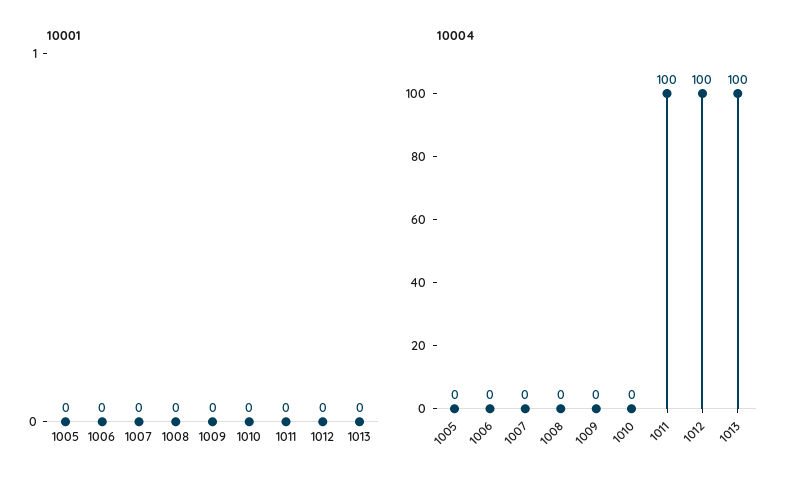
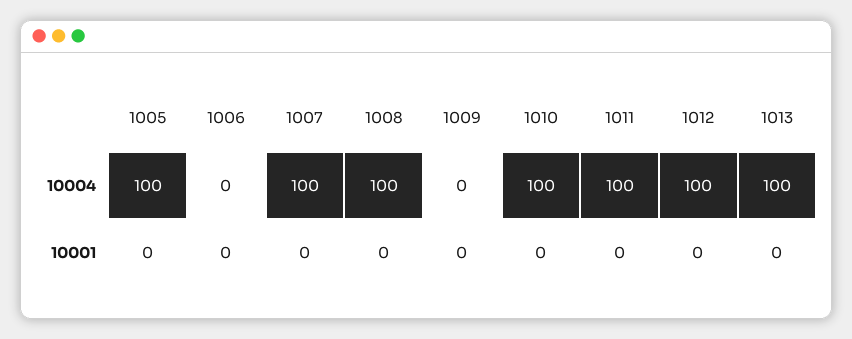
10004, 1005: 0 -> 100
10004, 1007: 0 -> 100
10004, 1008: 0 -> 100
10004, 1010: 0 -> 100

